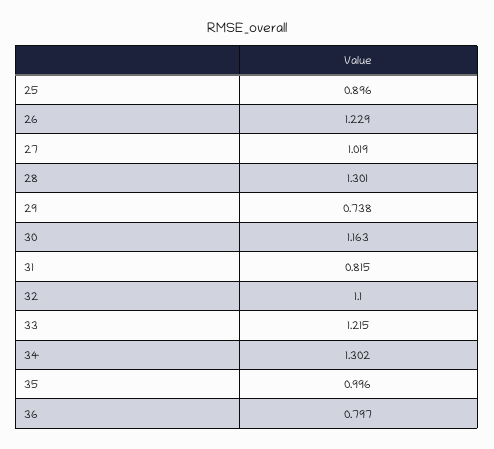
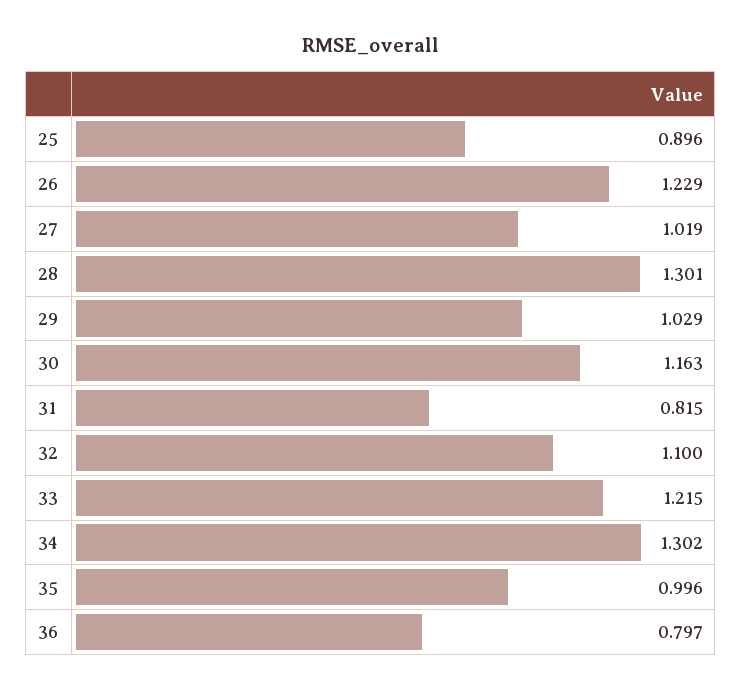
29: 0.738 -> 1.029

